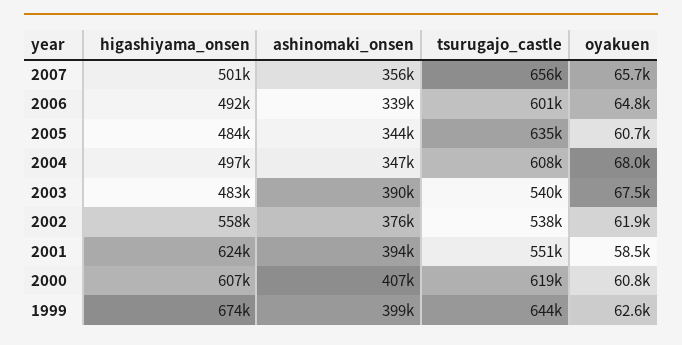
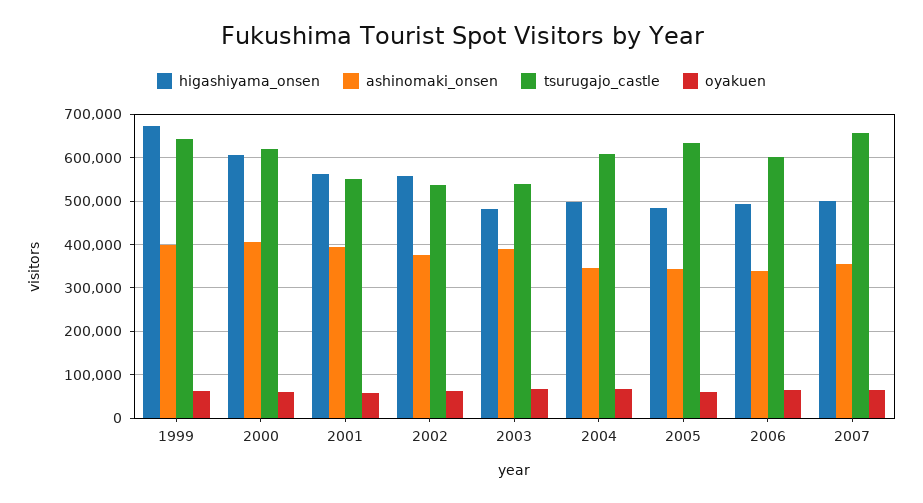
higashiyama_onsen, 2001: 624000 -> 560000

